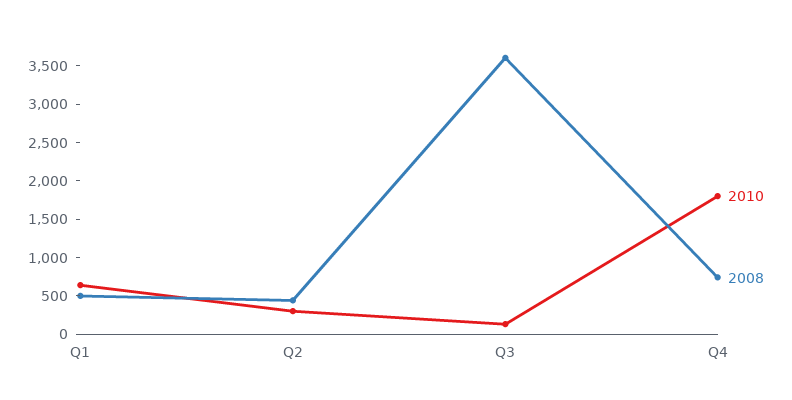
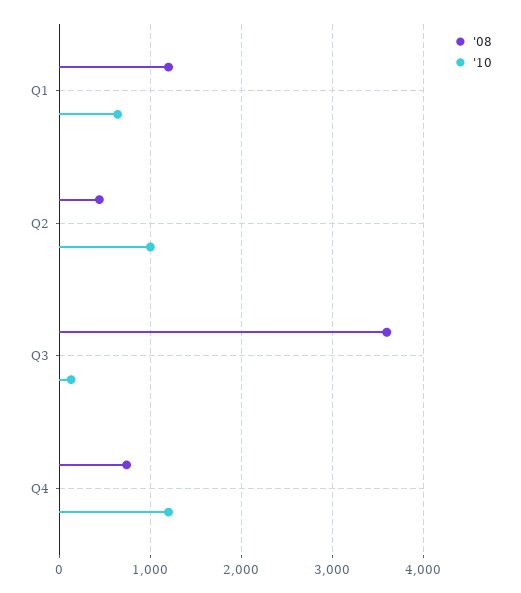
2008, Q1: 500 -> 1200
2010, Q2: 250 -> 1000
2010, Q4: 1750 -> 1200

